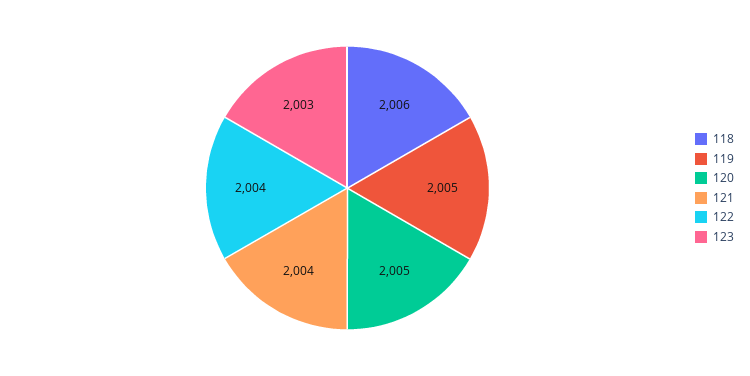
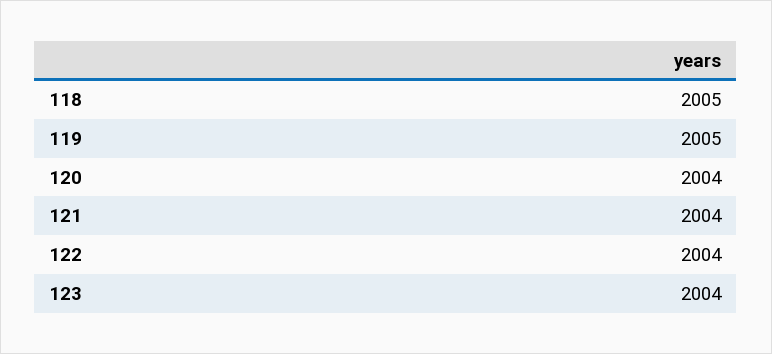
118: 2006 -> 2005
120: 2005 -> 2004
123: 2003 -> 2004

